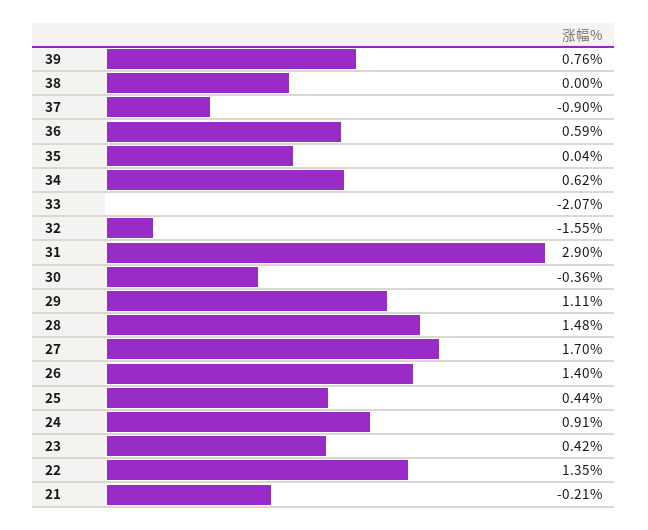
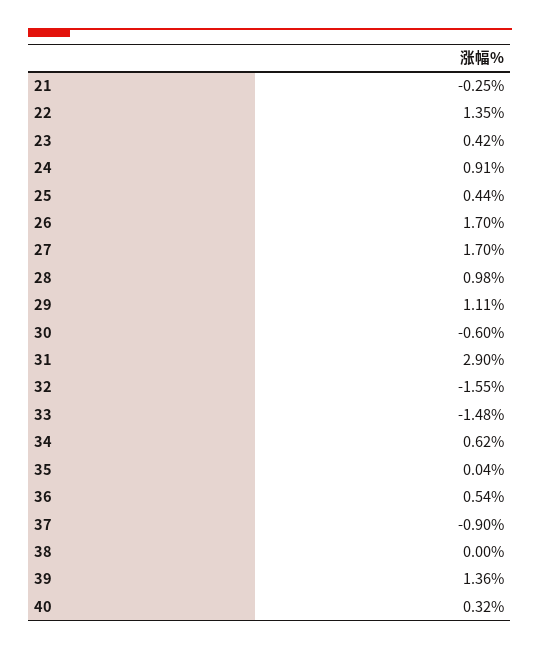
39: 0.76 -> 1.36
36: 0.59 -> 0.54
33: -2.07 -> -1.48
30: -0.36 -> -0.6
28: 1.48 -> 0.98
26: 1.4 -> 1.7
21: -0.21 -> -0.25
40: none -> 0.32

